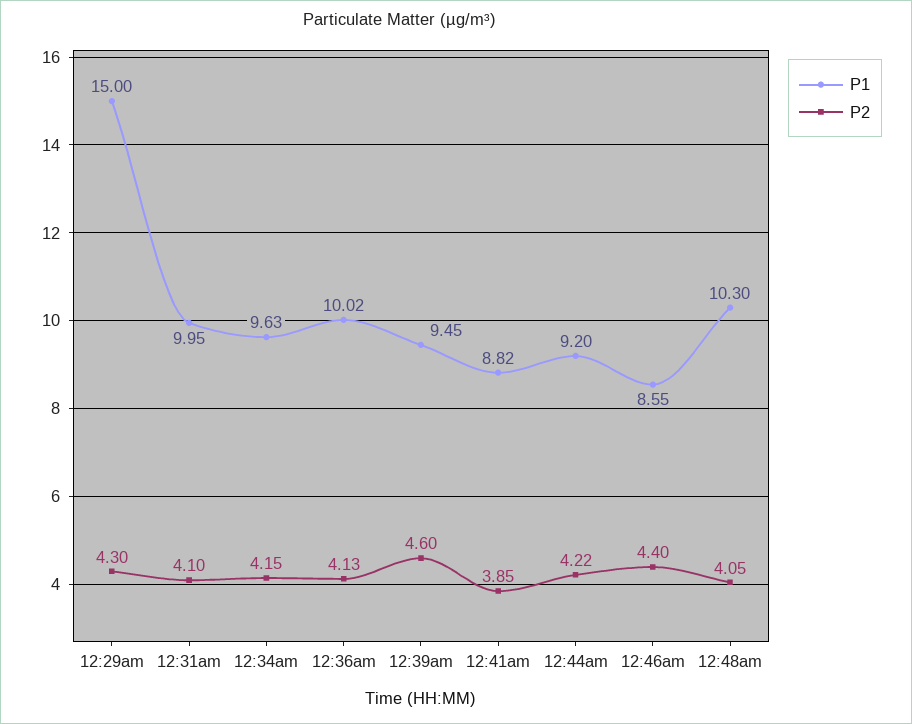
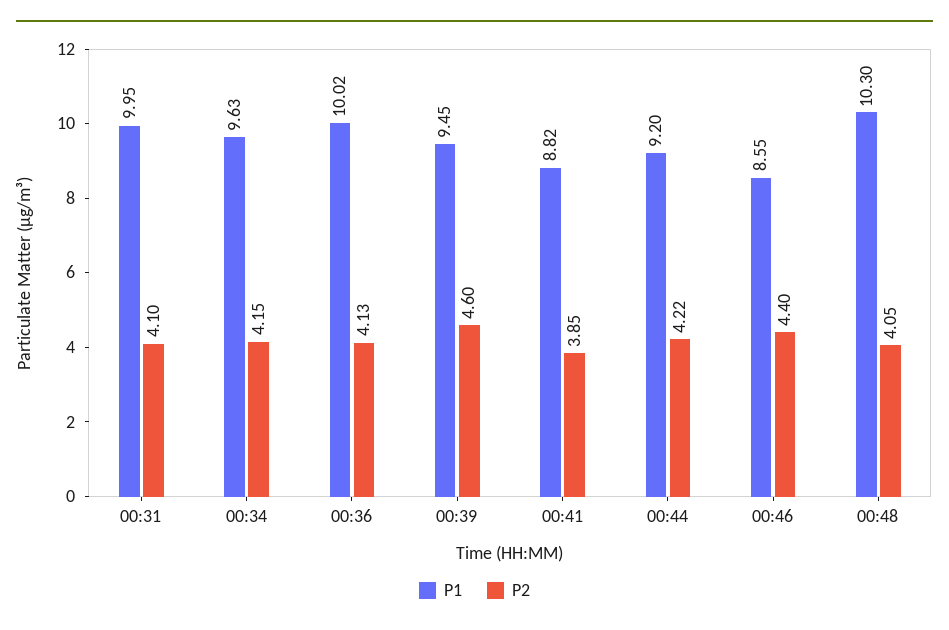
P1, 12:29am: 15 -> none
P2, 12:29am: 4.3 -> none

